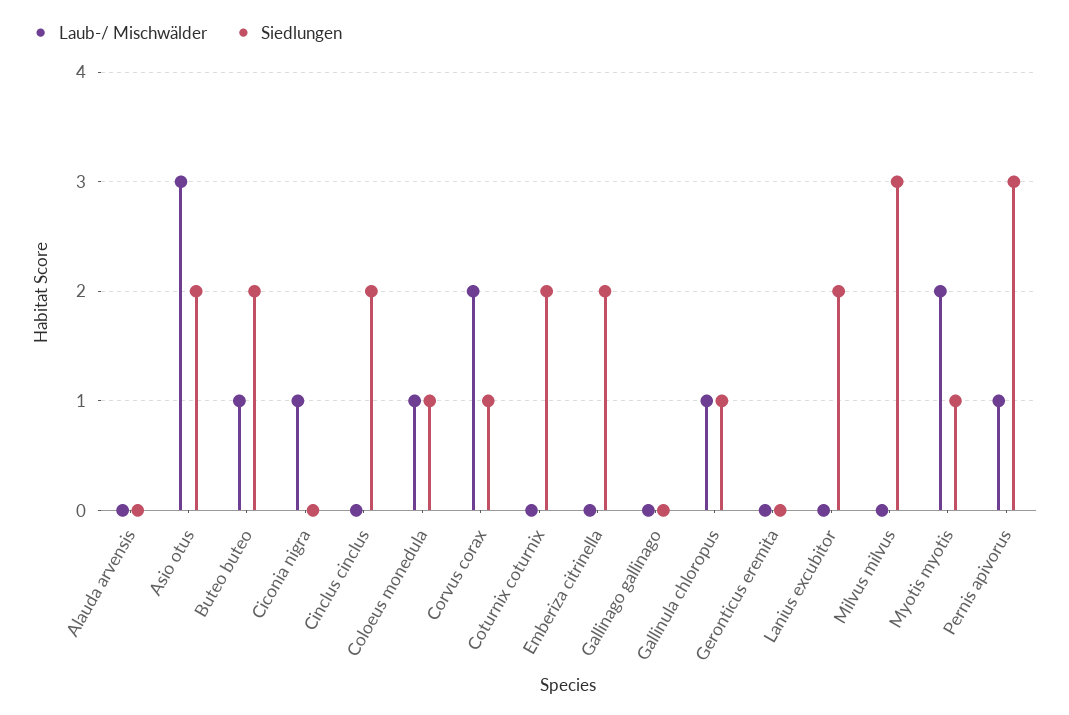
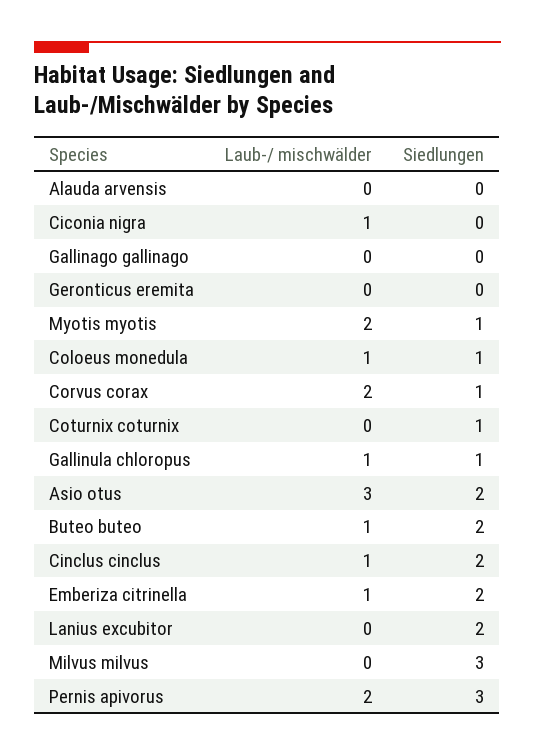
Laub-/ Mischwälder, Cinclus cinclus: 0 -> 1
Siedlungen, Coturnix coturnix: 2 -> 1
Laub-/ Mischwälder, Emberiza citrinella: 0 -> 1
Laub-/ Mischwälder, Pernis apivorus: 1 -> 2

